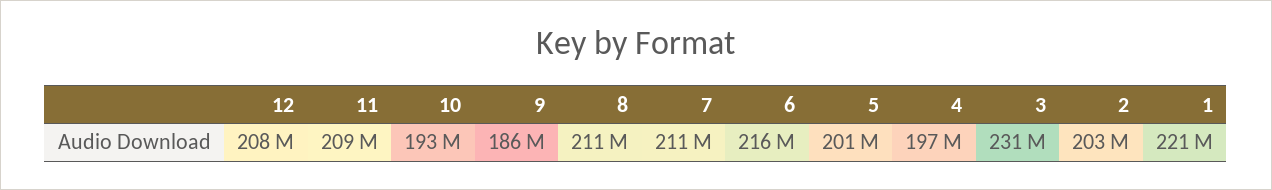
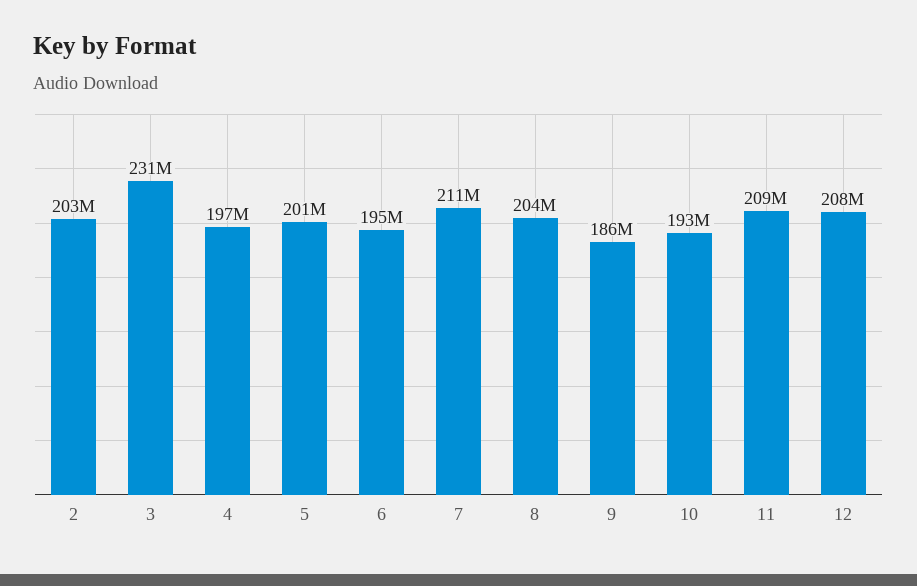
8: 211000000 -> 204000000
6: 216000000 -> 195000000
1: 221000000 -> none

